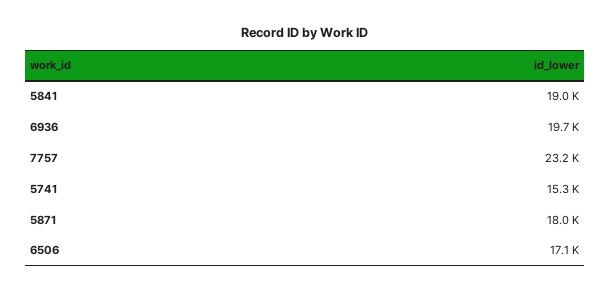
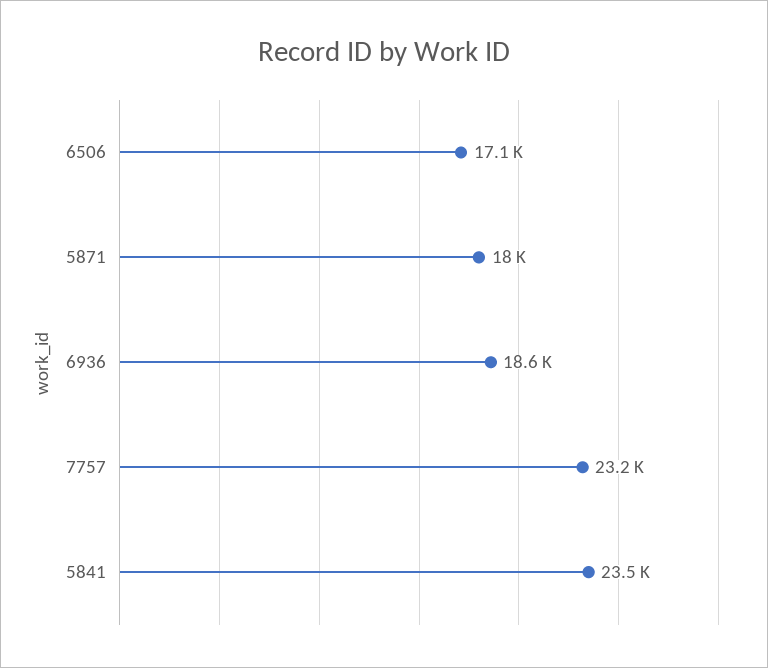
5841: 19000 -> 23500
6936: 19700 -> 18600
5741: 15300 -> none

